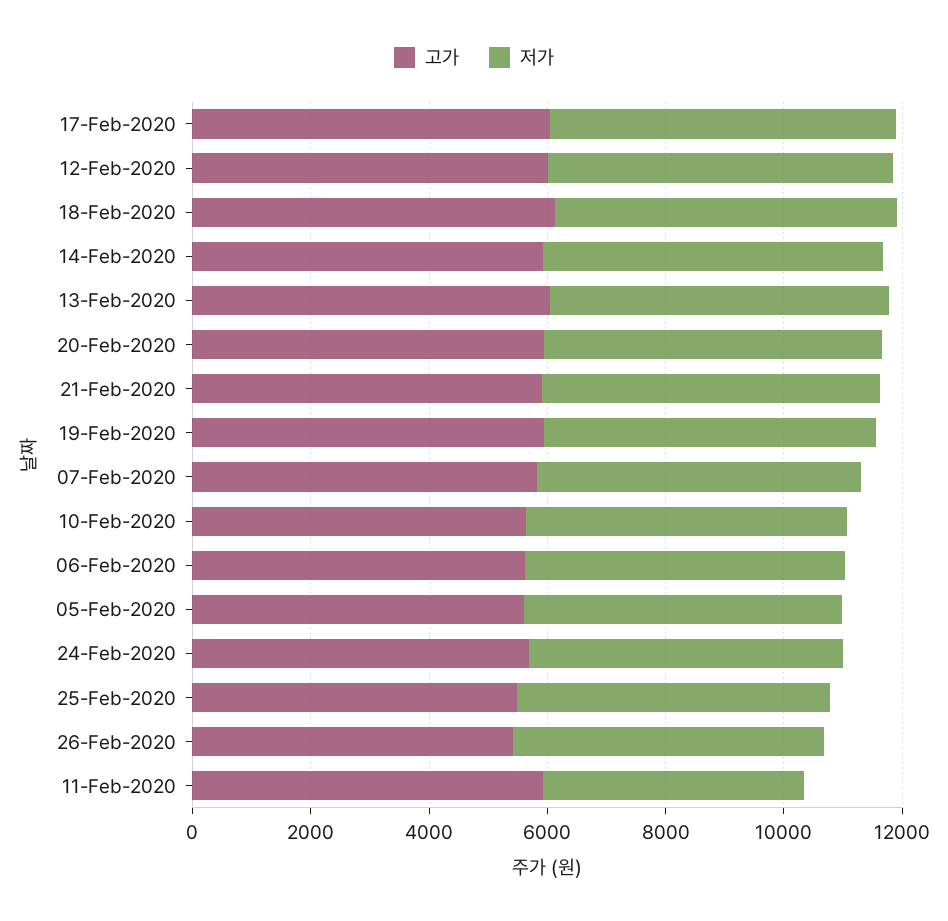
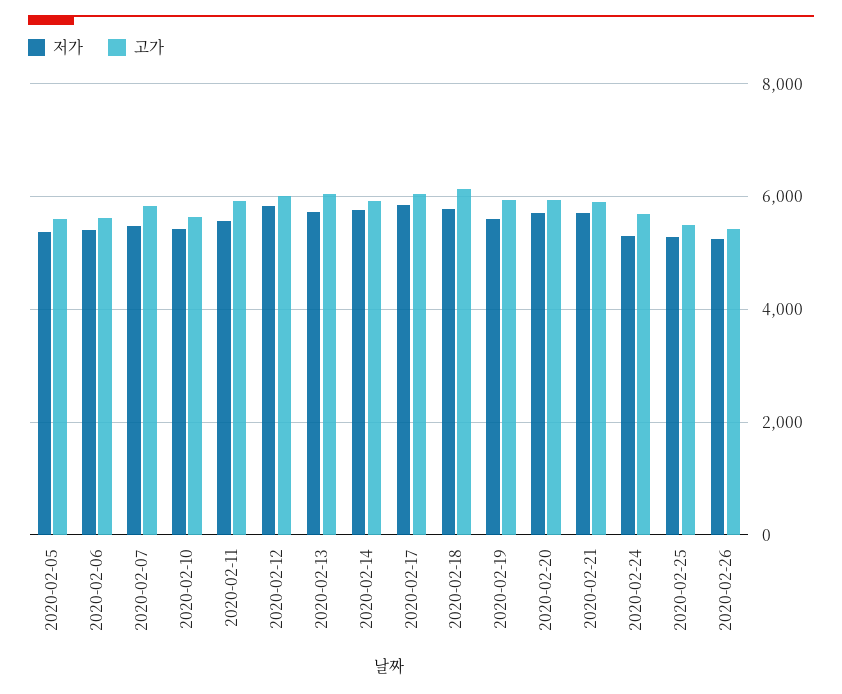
저가, 11-Feb-2020: 4500 -> 5600

